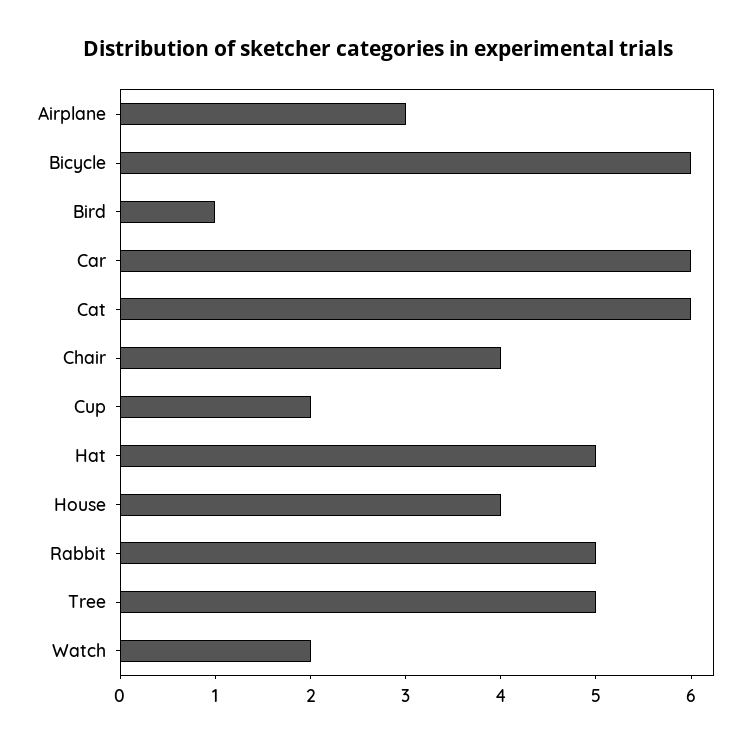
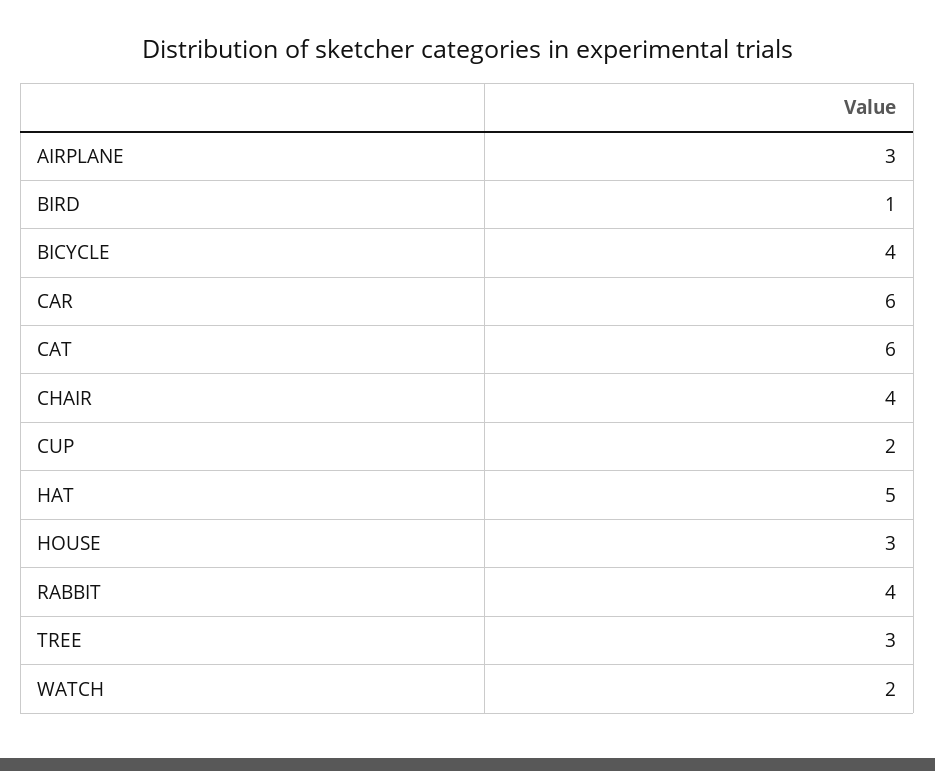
Bicycle: 6 -> 4
House: 4 -> 3
Rabbit: 5 -> 4
Tree: 5 -> 3

